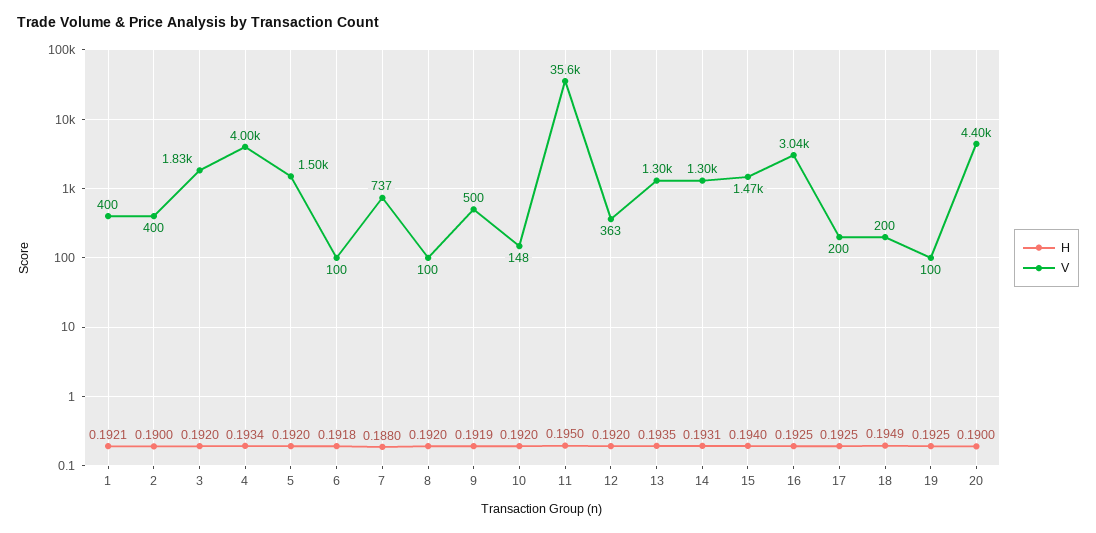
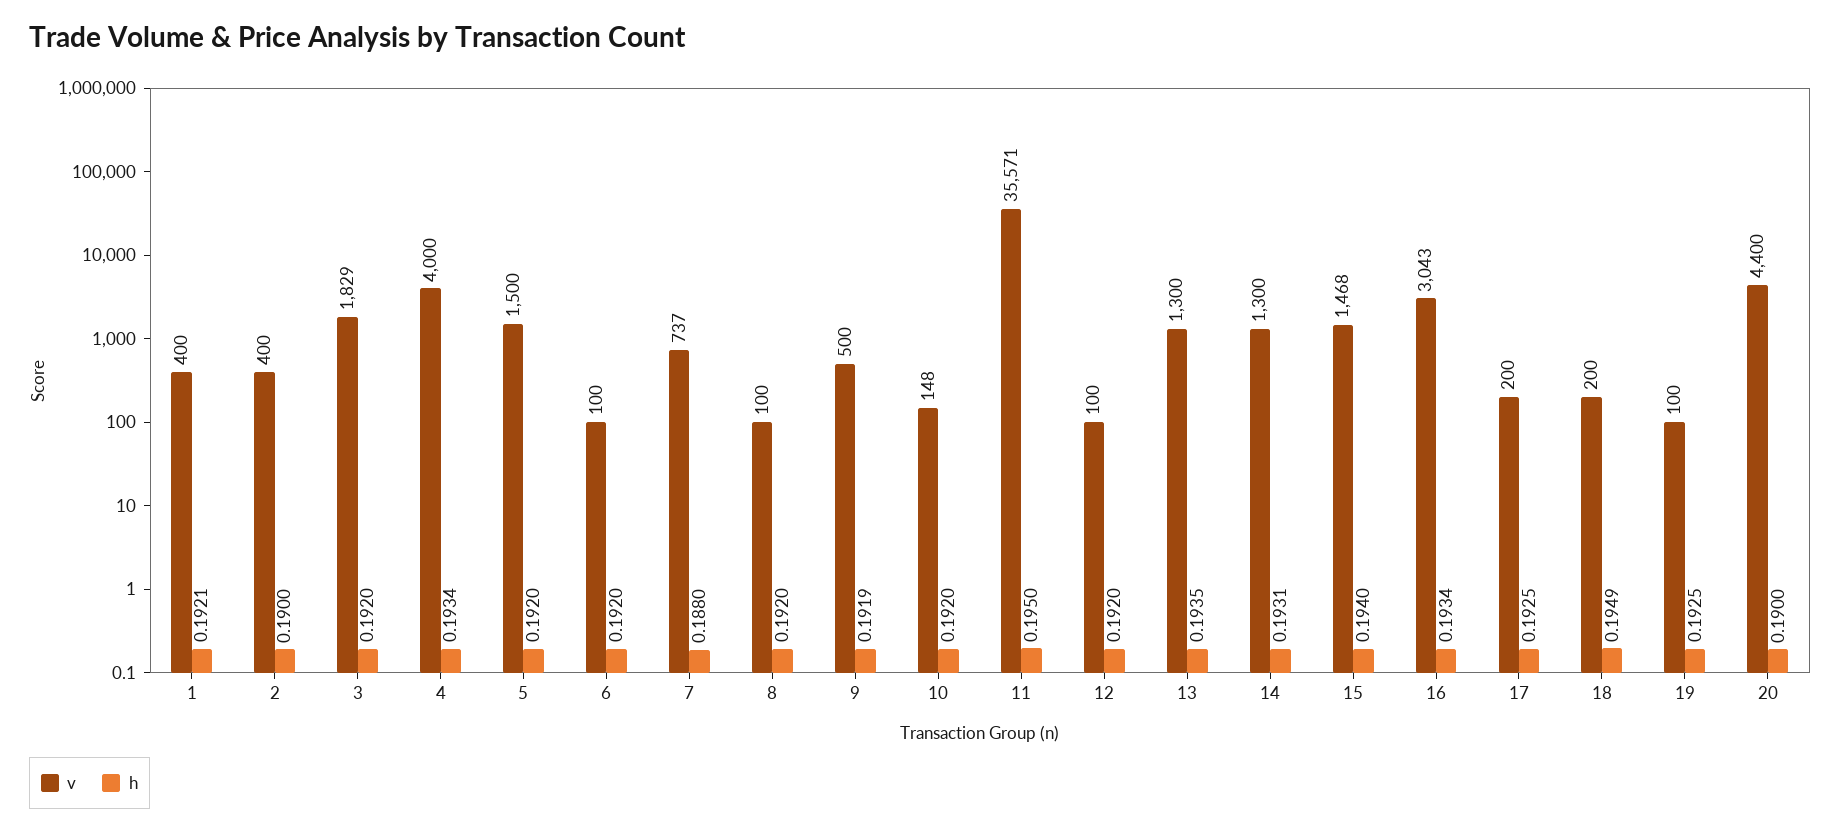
H, 6: 0.1918 -> 0.192
V, 12: 363 -> 100
H, 16: 0.1925 -> 0.1934

